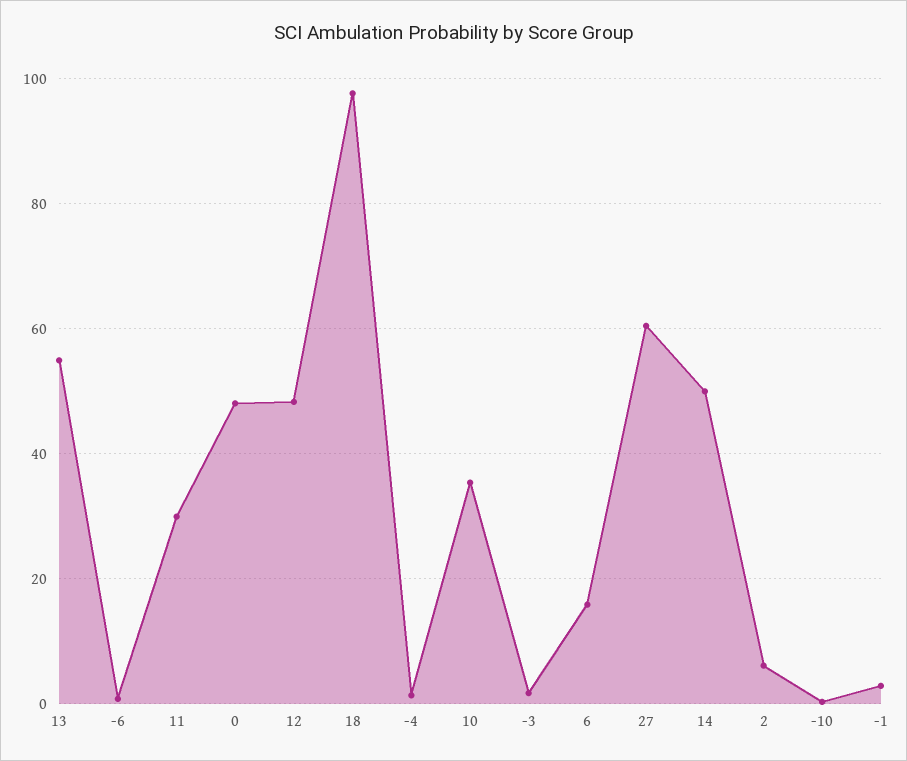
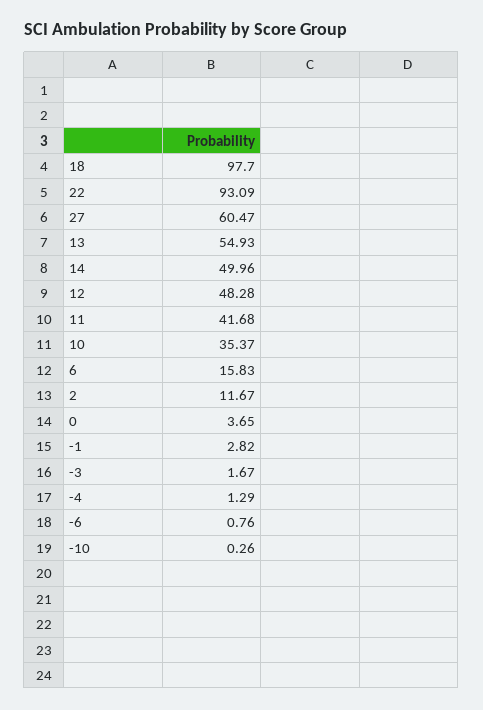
11: 30 -> 41.68
0: 48 -> 3.65
2: 6 -> 11.67
22: none -> 93.09

